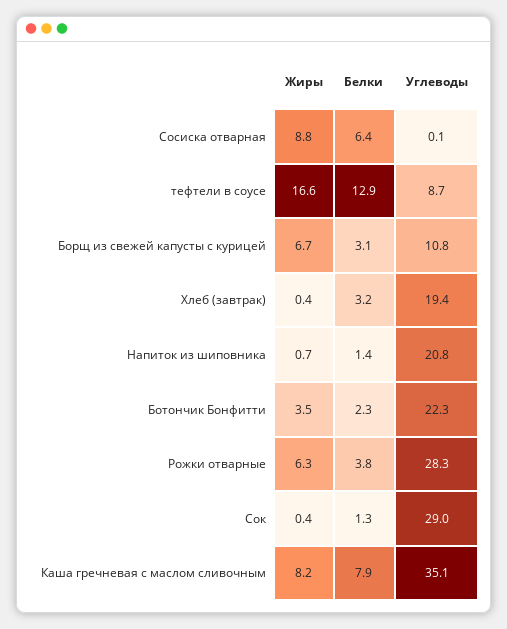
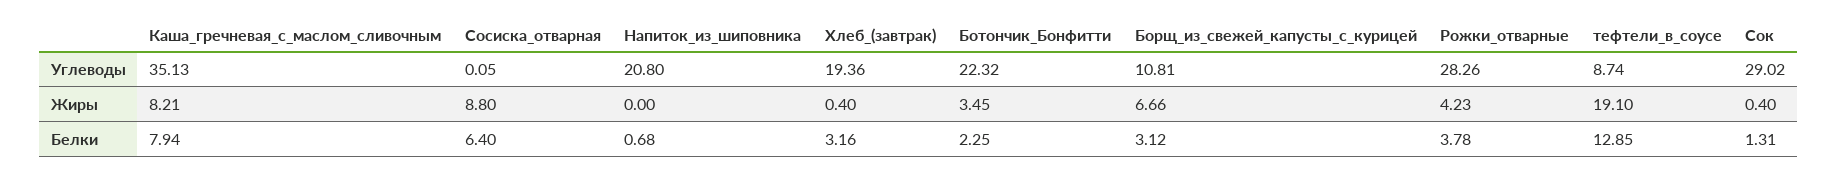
Жиры, тефтели в соусе: 16.6 -> 19.1
Жиры, Напиток из шиповника: 0.7 -> 0
Белки, Напиток из шиповника: 1.4 -> 0.68
Жиры, Рожки отварные: 6.3 -> 4.23

